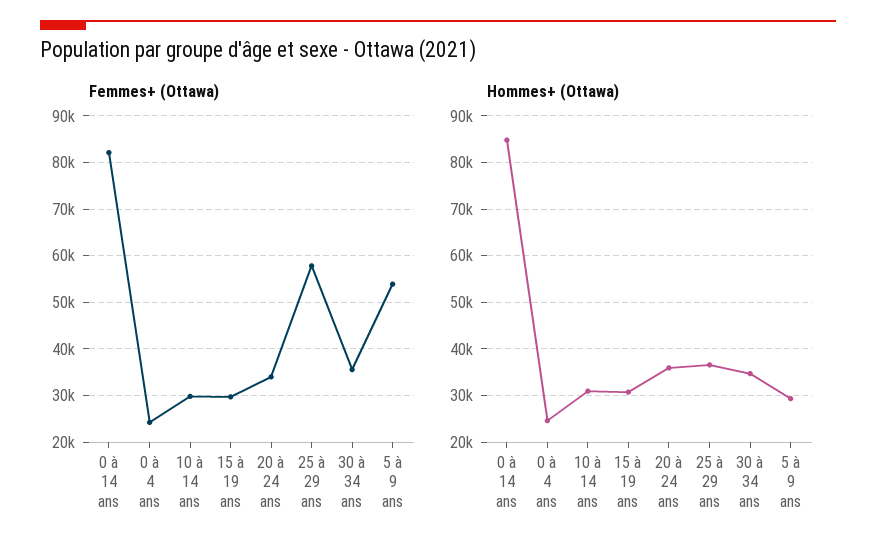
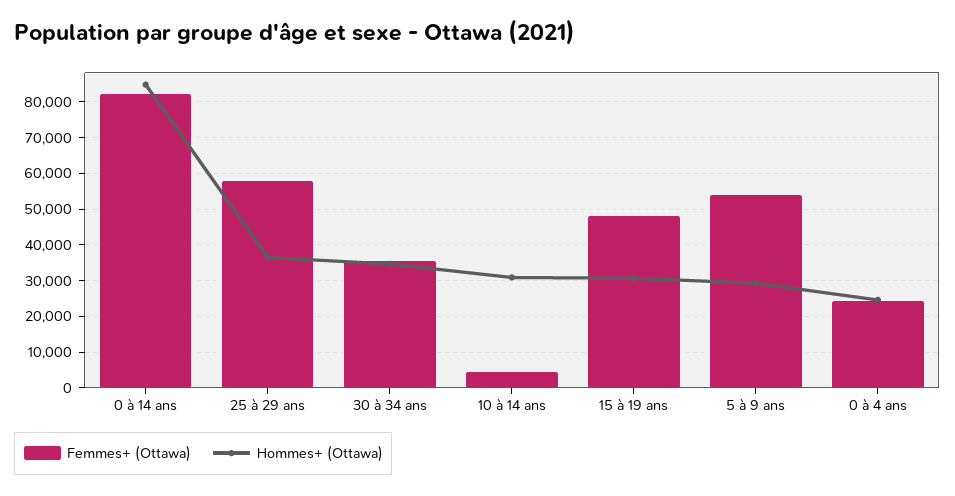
Femmes+ (Ottawa), 10 à 14 ans: 30000 -> 4000
Femmes+ (Ottawa), 15 à 19 ans: 30000 -> 48000
Femmes+ (Ottawa), 20 à 24 ans: 34000 -> none
Hommes+ (Ottawa), 20 à 24 ans: 36000 -> none

